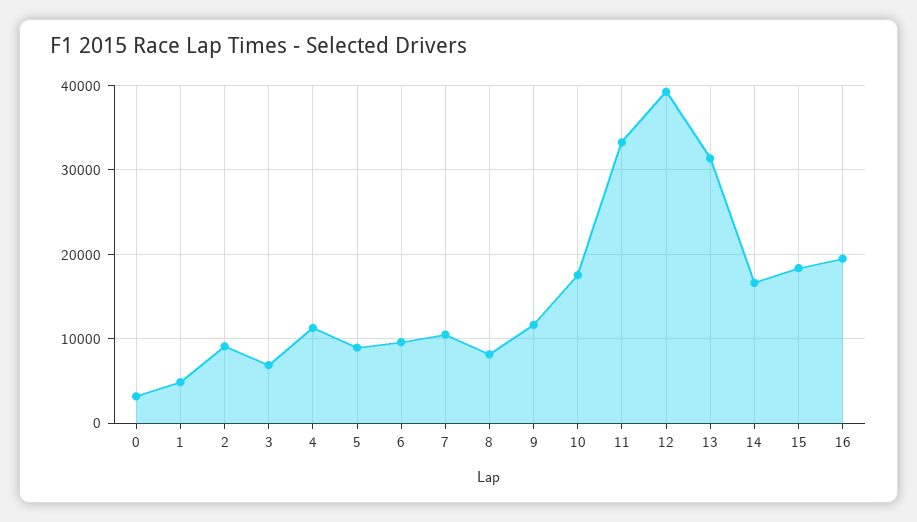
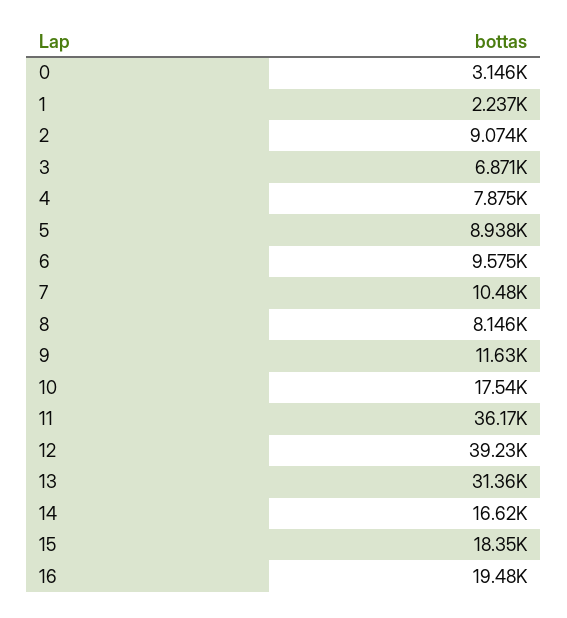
1: 5000 -> 2237
4: 11000 -> 7875
11: 33000 -> 36170

